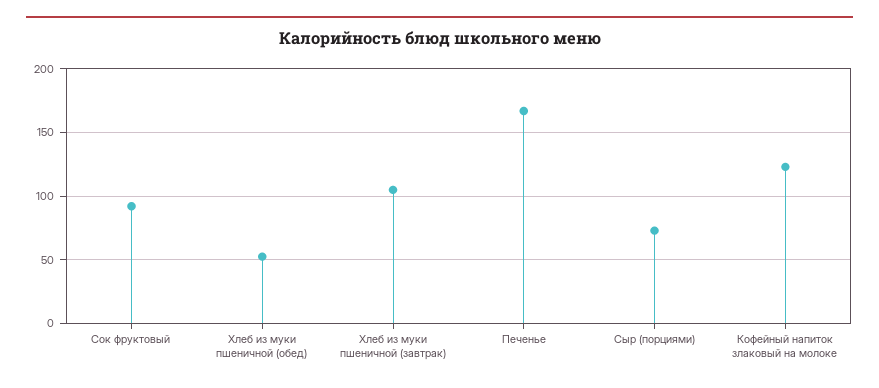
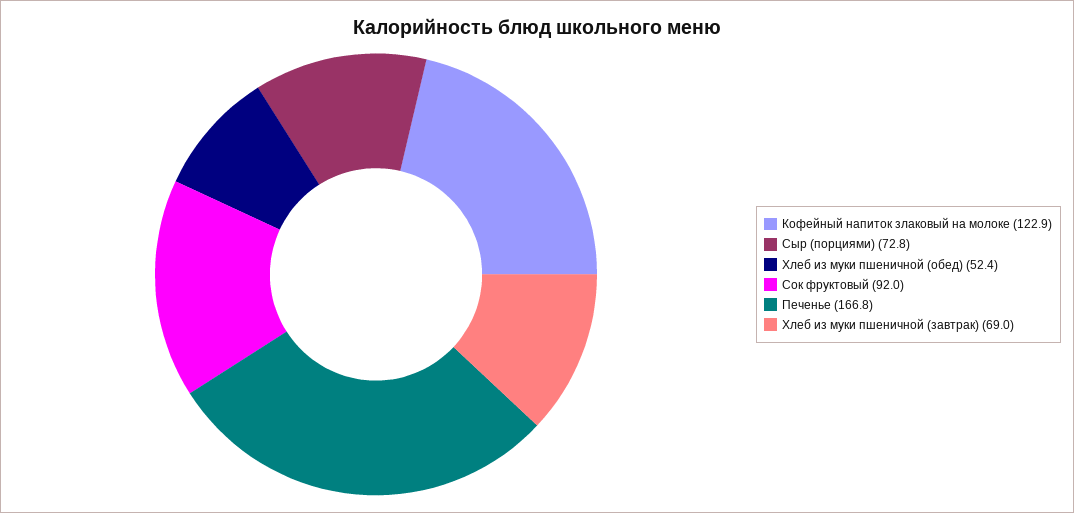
Хлеб из муки пшеничной (завтрак): 105 -> 69

